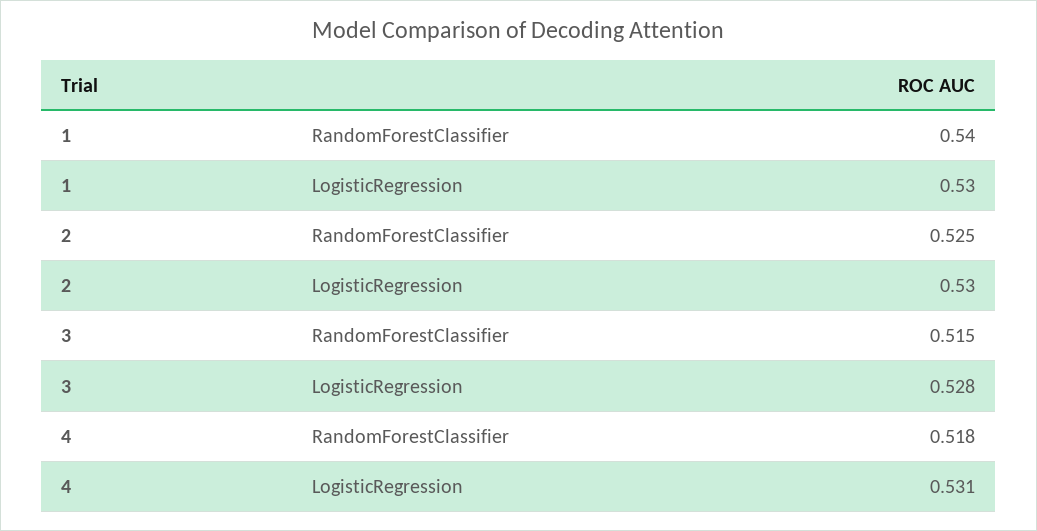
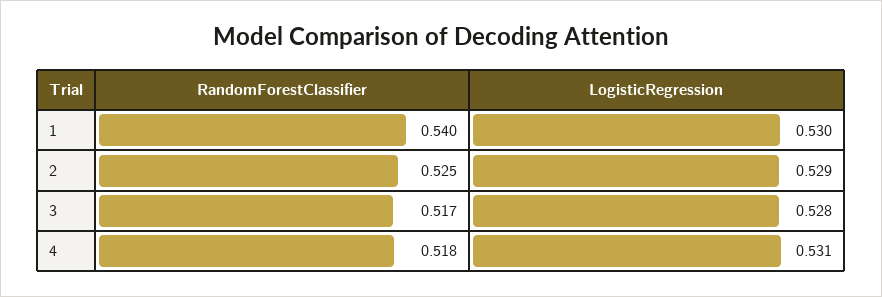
2, LogisticRegression: 0.53 -> 0.529
3, RandomForestClassifier: 0.515 -> 0.517

